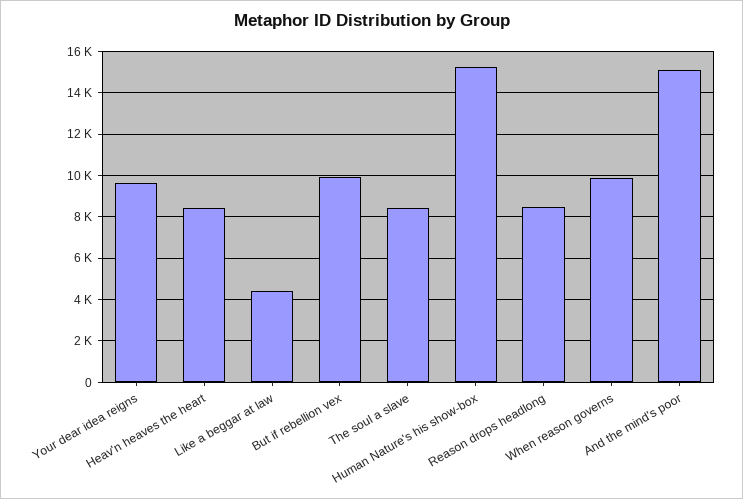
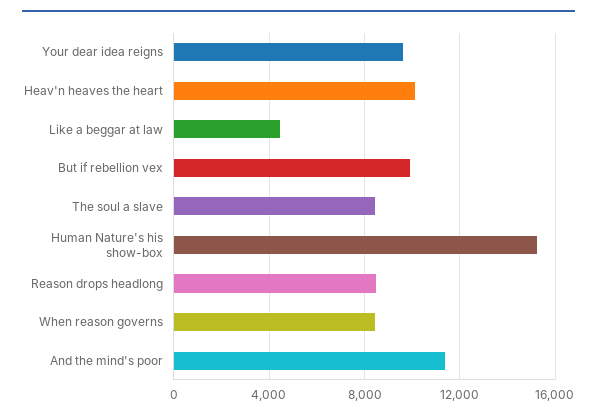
Heav'n heaves the heart: 8500 -> 10000
When reason governs: 10000 -> 8500
And the mind's poor: 15000 -> 11500

